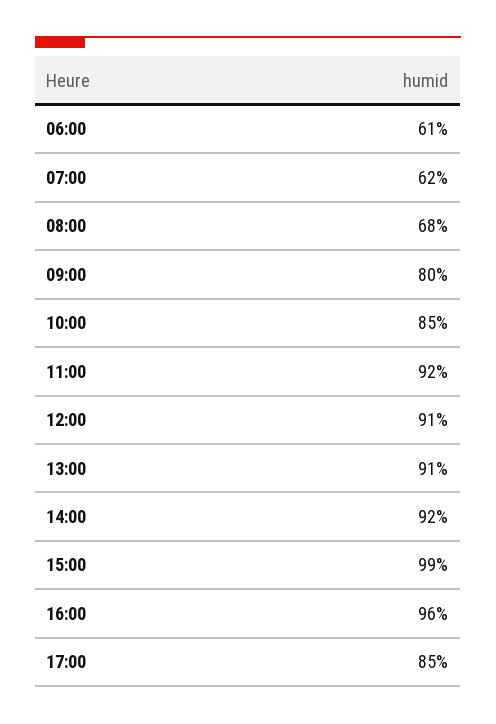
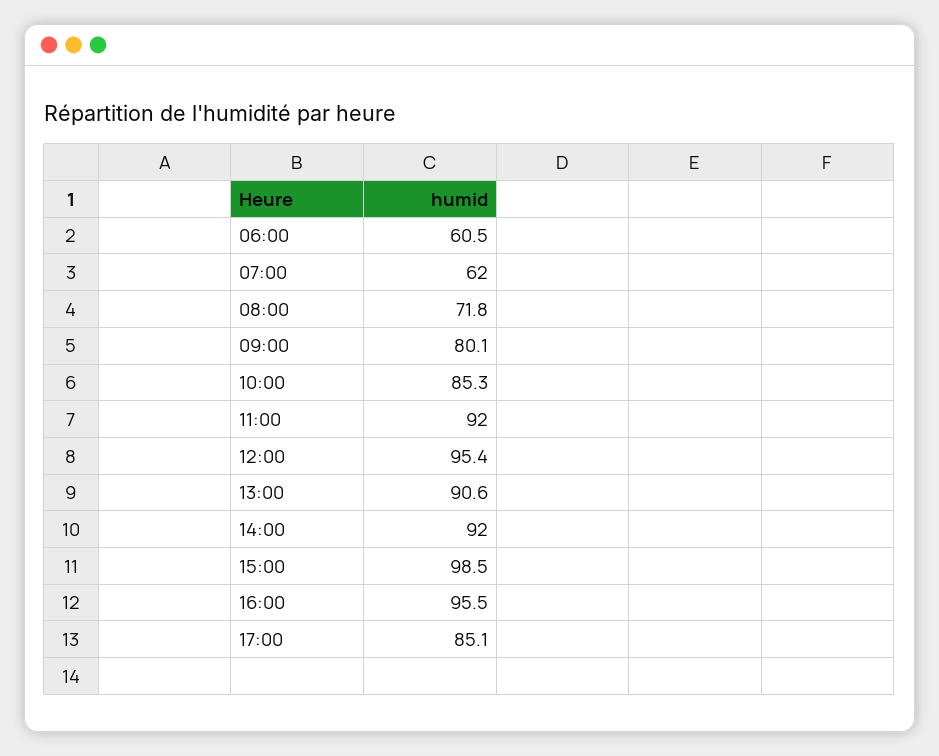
08:00: 68 -> 71.8
12:00: 91 -> 95.4

